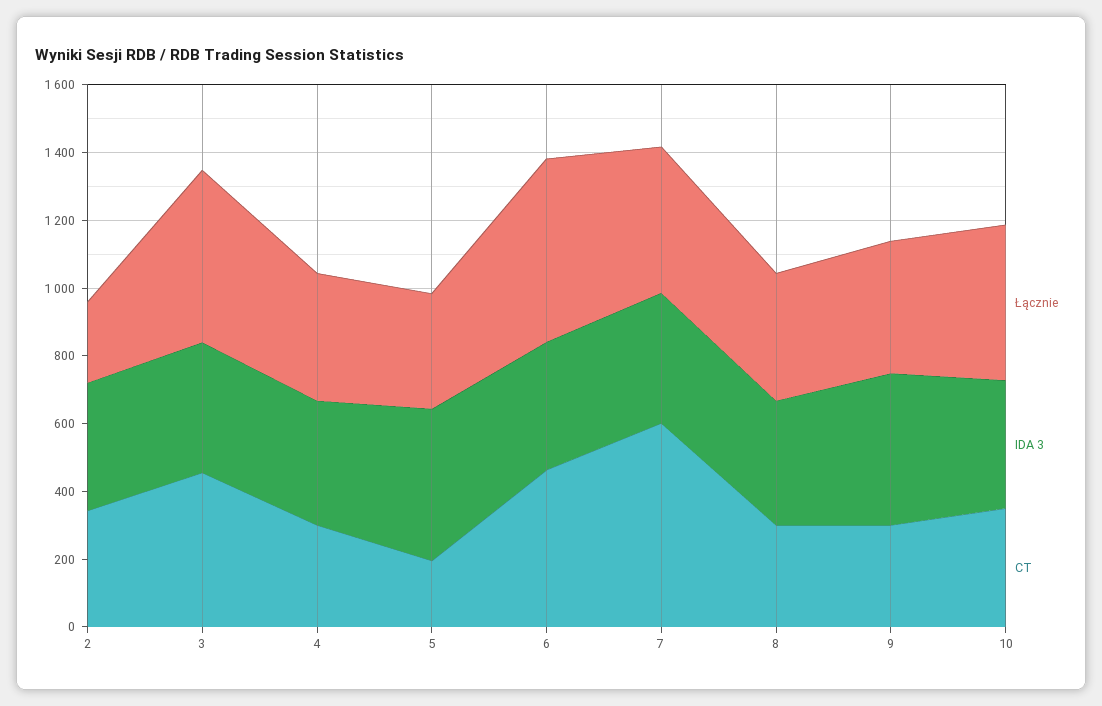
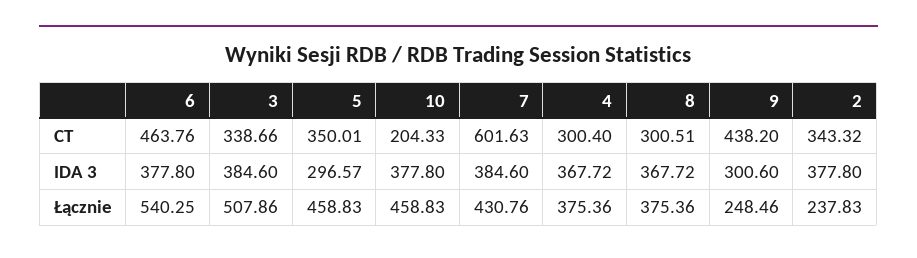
CT, 3: 450 -> 338.66
Łącznie, 5: 350 -> 458.83
IDA 3, 5: 450 -> 296.57
CT, 5: 200 -> 350.01
Łącznie, 9: 400 -> 248.46
IDA 3, 9: 450 -> 300.6
CT, 9: 300 -> 438.2
CT, 10: 350 -> 204.33

